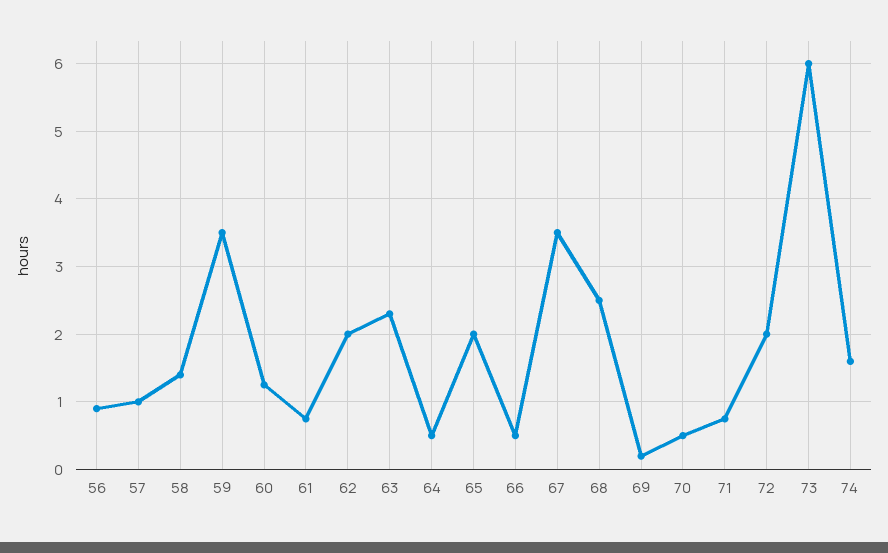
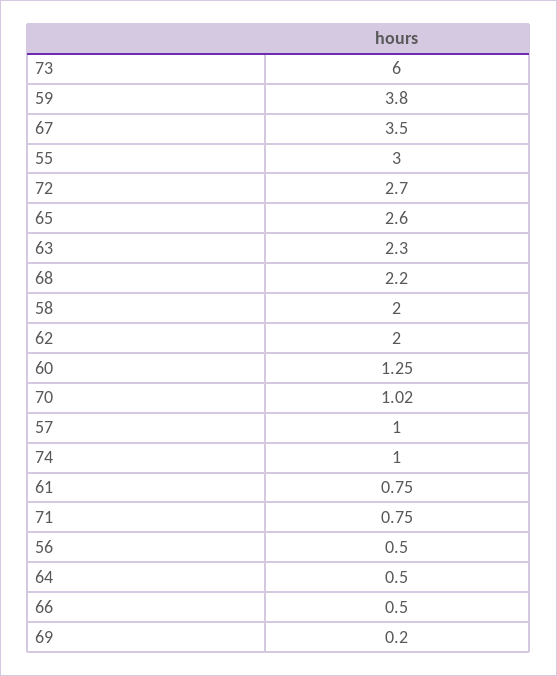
56: 0.9 -> 0.5
58: 1.4 -> 2
59: 3.5 -> 3.8
65: 2 -> 2.6
68: 2.5 -> 2.2
70: 0.5 -> 1.02
72: 2 -> 2.7
74: 1.6 -> 1
55: none -> 3

